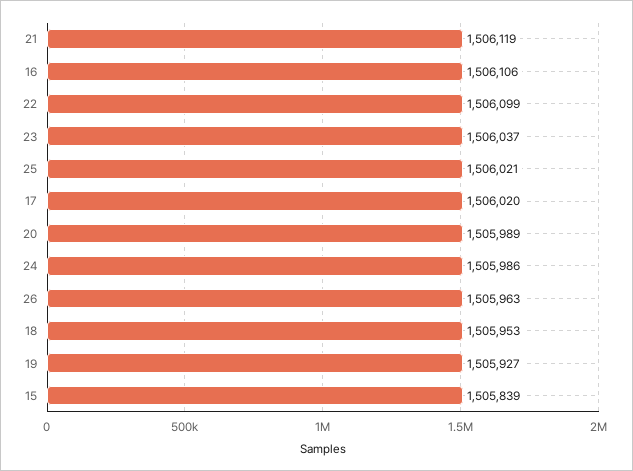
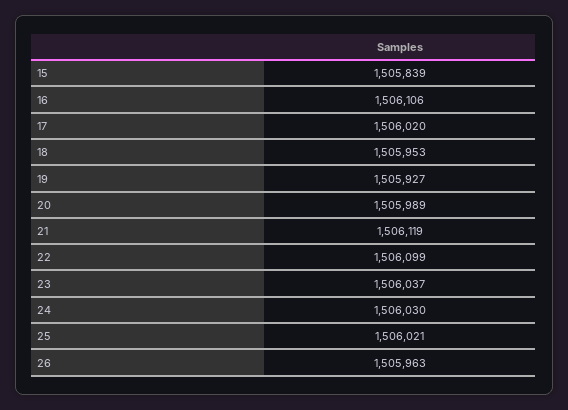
24: 1505986 -> 1506030

